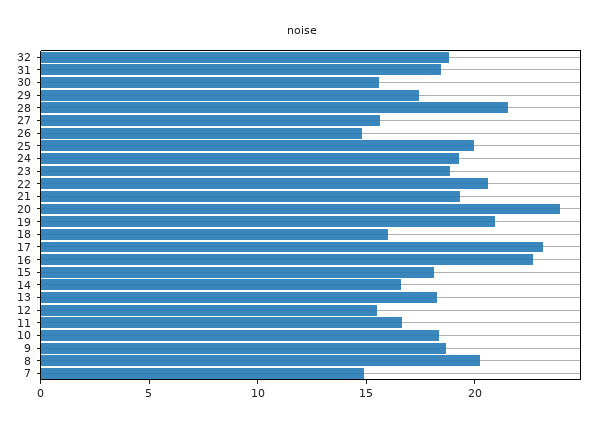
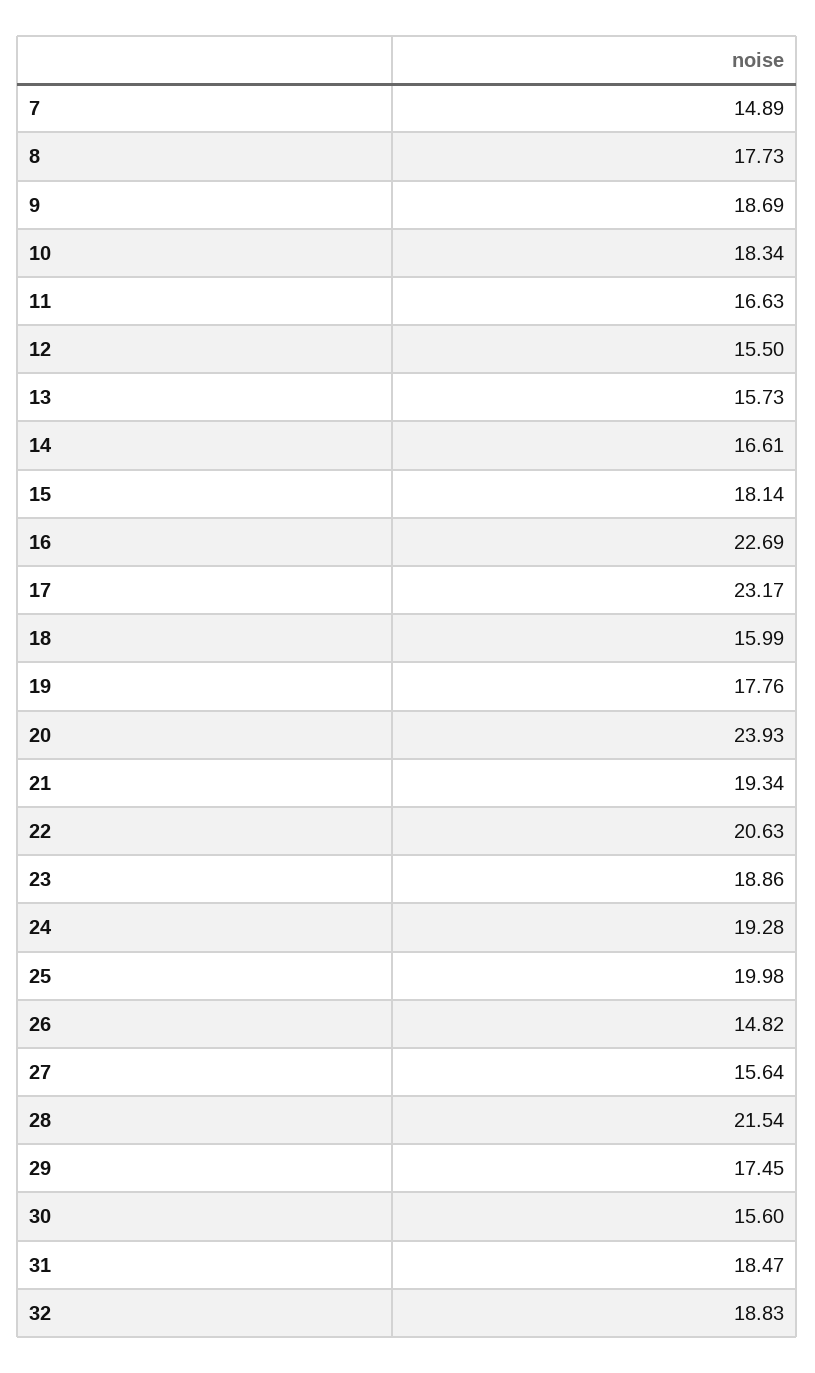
19: 21 -> 17.76
13: 18 -> 15.73
8: 20 -> 17.73

